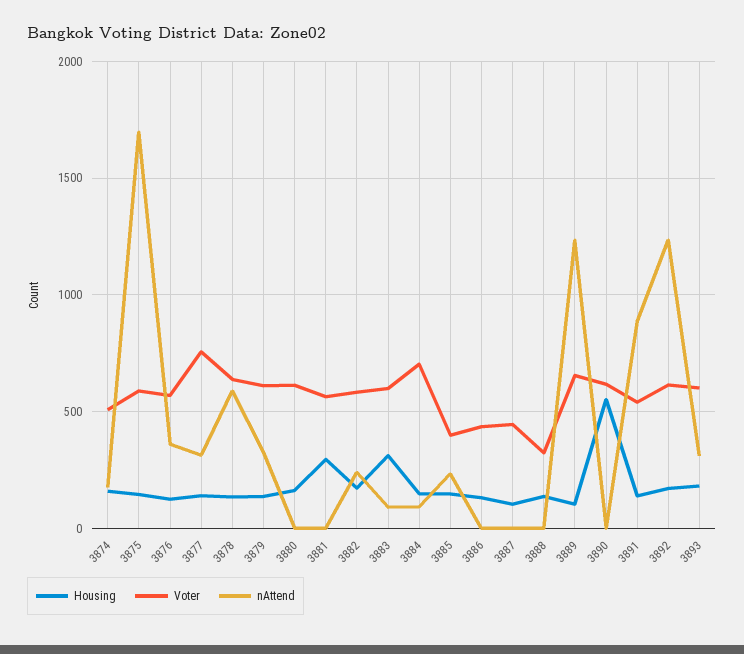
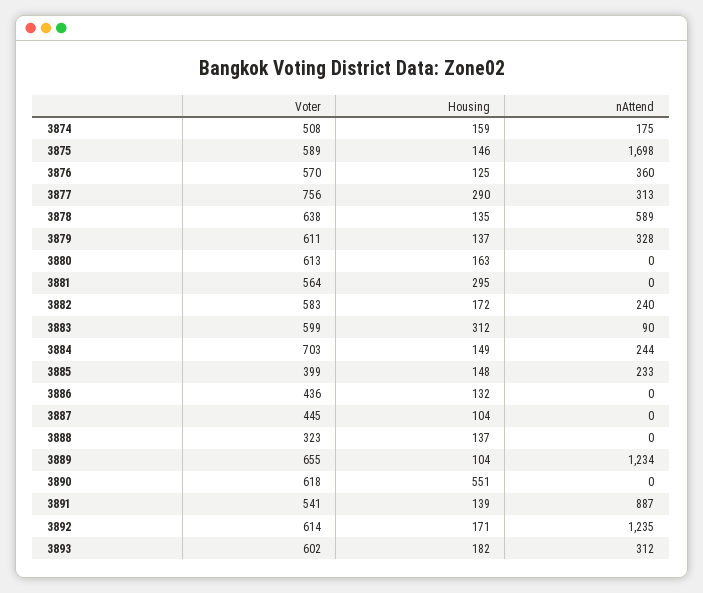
Housing, 3877: 150 -> 290
nAttend, 3884: 100 -> 244

